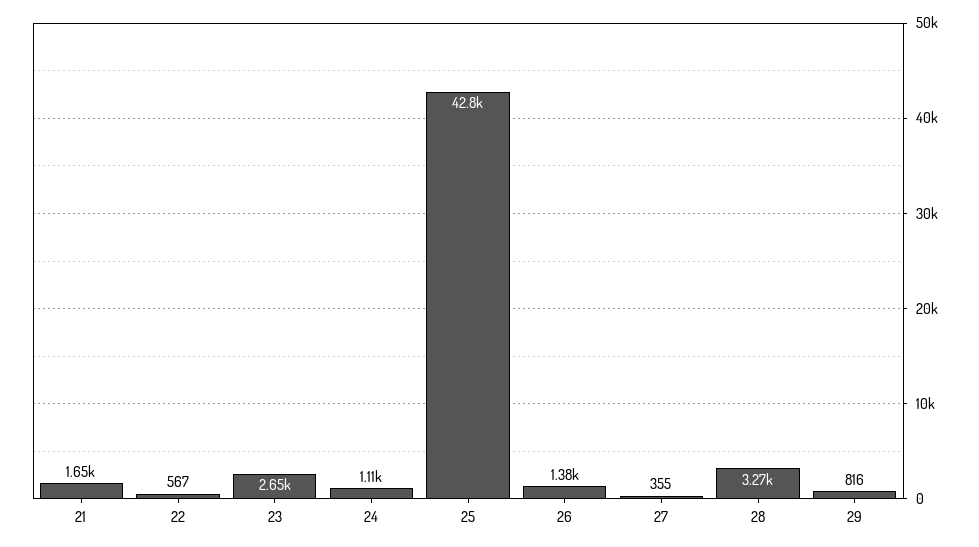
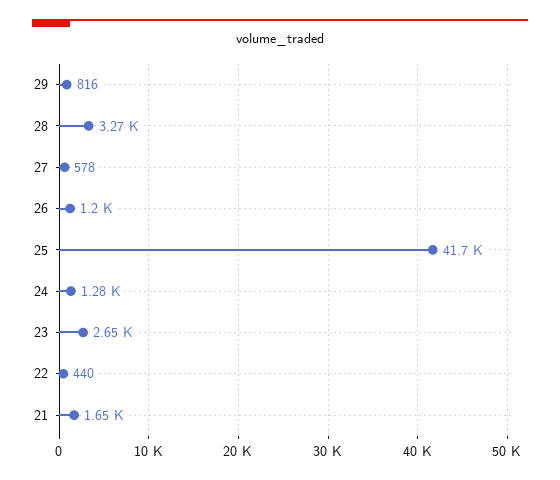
22: 567 -> 440
24: 1110 -> 1280
25: 42800 -> 41700
26: 1380 -> 1200
27: 355 -> 578

